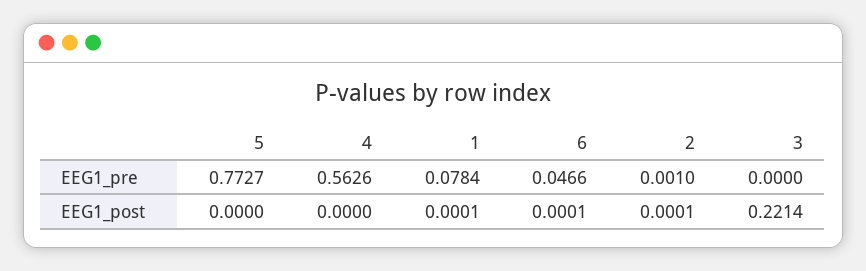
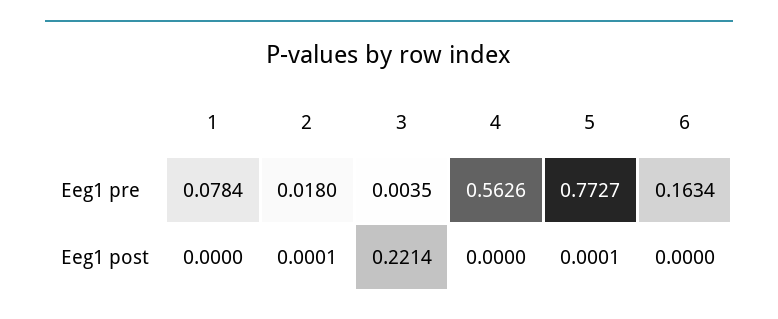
6, EEG1_pre: 0.0466 -> 0.1634
2, EEG1_pre: 0.001 -> 0.018
3, EEG1_pre: 0 -> 0.0035
5, EEG1_post: 0 -> 0.0001
1, EEG1_post: 0.0001 -> 0
6, EEG1_post: 0.0001 -> 0

